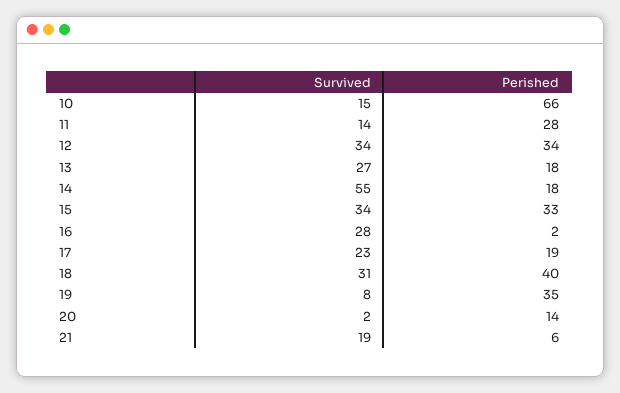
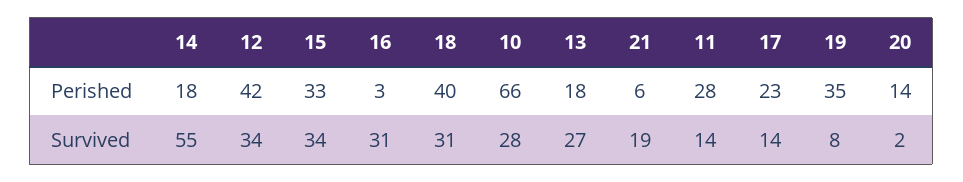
Survived, 10: 15 -> 28
Perished, 12: 34 -> 42
Survived, 16: 28 -> 31
Perished, 16: 2 -> 3
Survived, 17: 23 -> 14
Perished, 17: 19 -> 23

